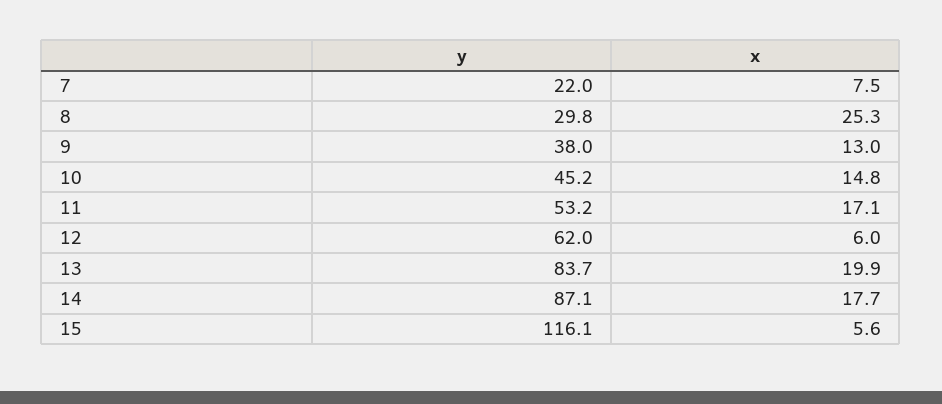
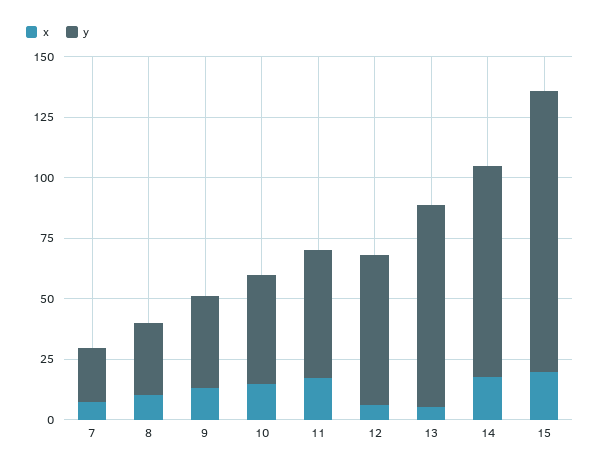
x, 8: 25.3 -> 10
x, 13: 19.9 -> 5
x, 15: 5.6 -> 20

